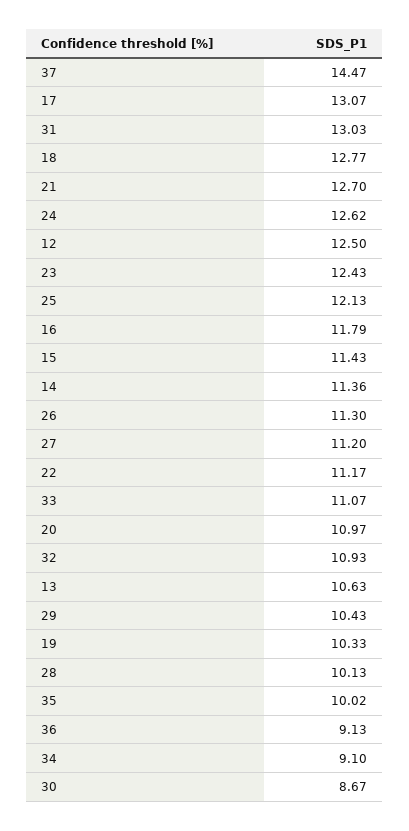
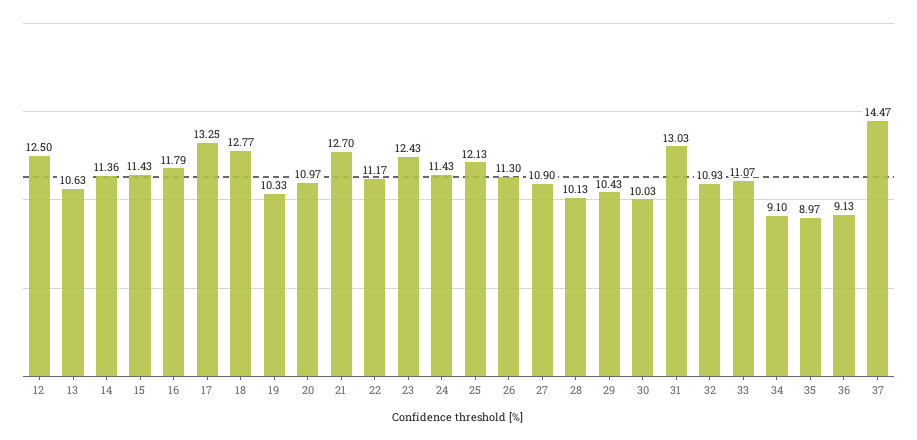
17: 13.07 -> 13.25
24: 12.62 -> 11.43
27: 11.2 -> 10.9
35: 10.02 -> 8.97
30: 8.67 -> 10.03

